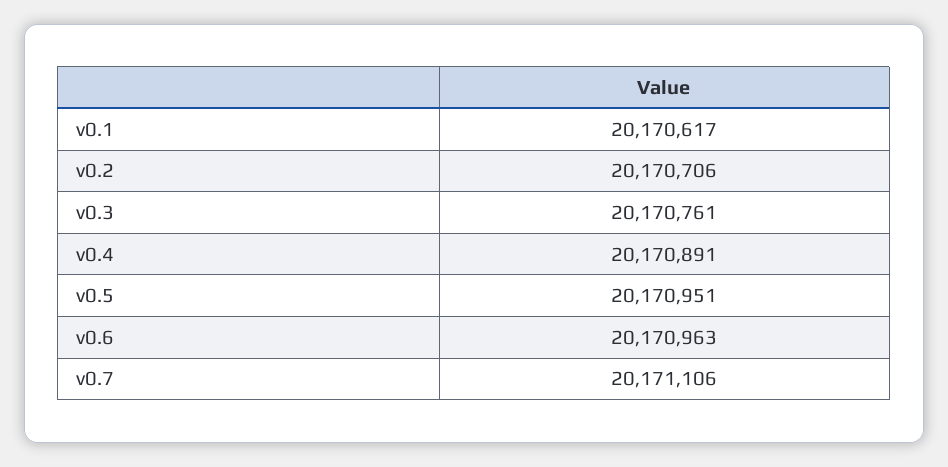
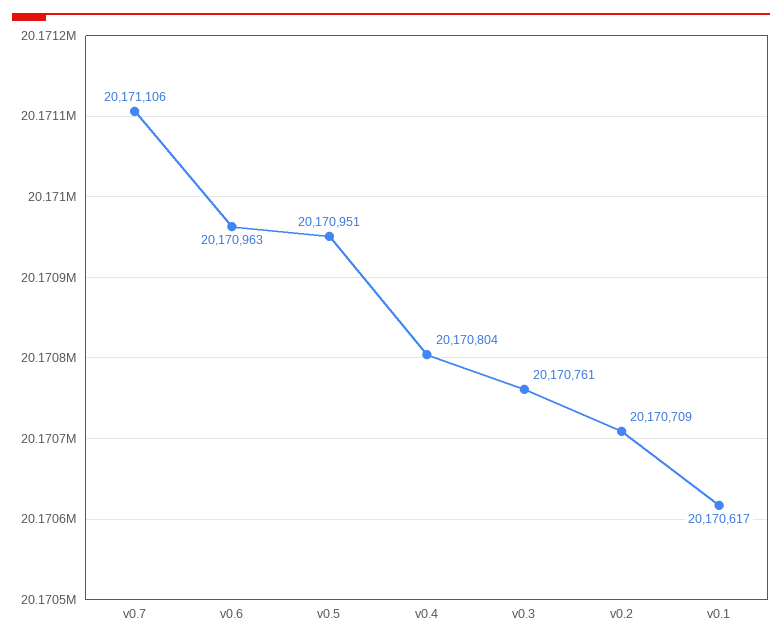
v0.2: 20170706 -> 20170709
v0.4: 20170891 -> 20170804

